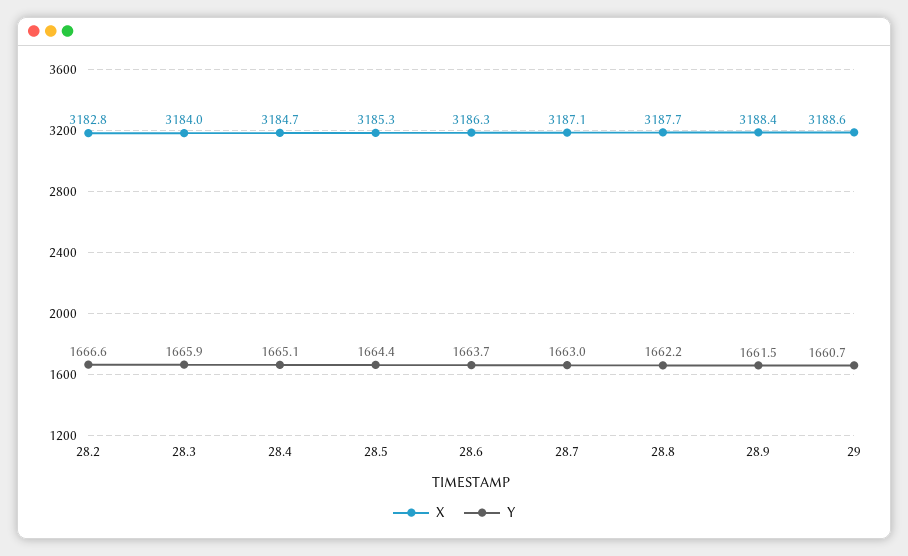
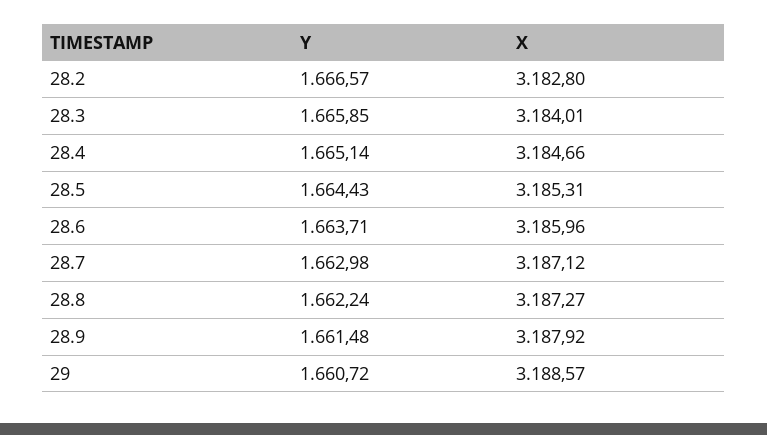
X, 28.6: 3186.3 -> 3185.96
X, 28.8: 3187.7 -> 3187.27
X, 28.9: 3188.4 -> 3187.92

